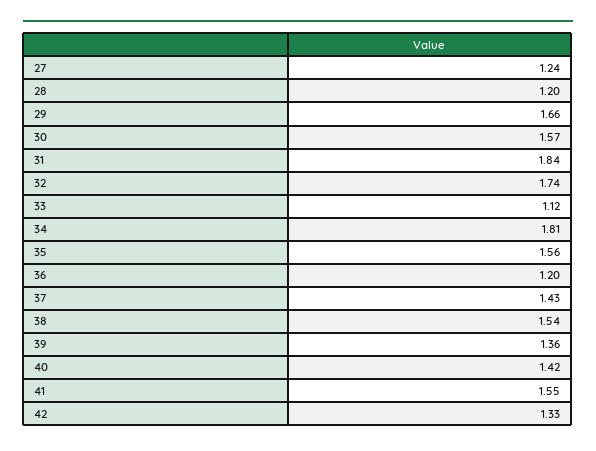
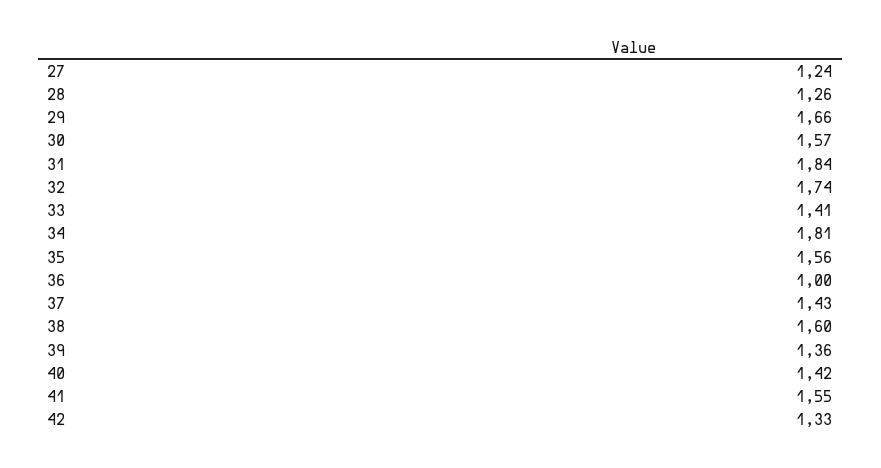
28: 1.2 -> 1.26
33: 1.12 -> 1.41
36: 1.2 -> 1
38: 1.54 -> 1.6

